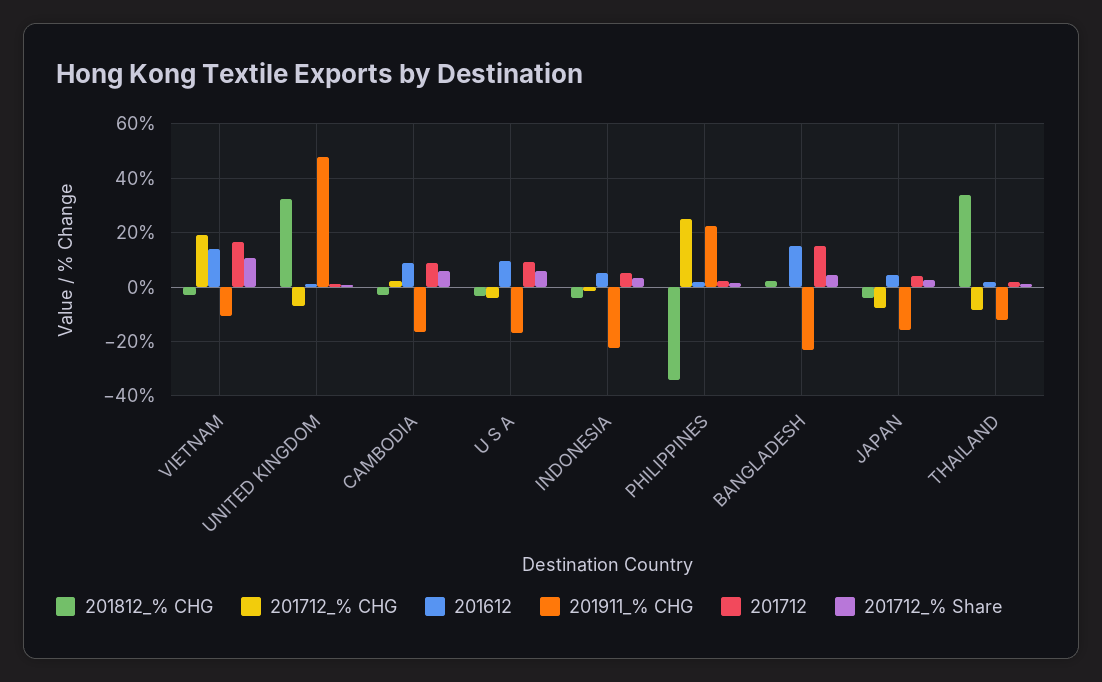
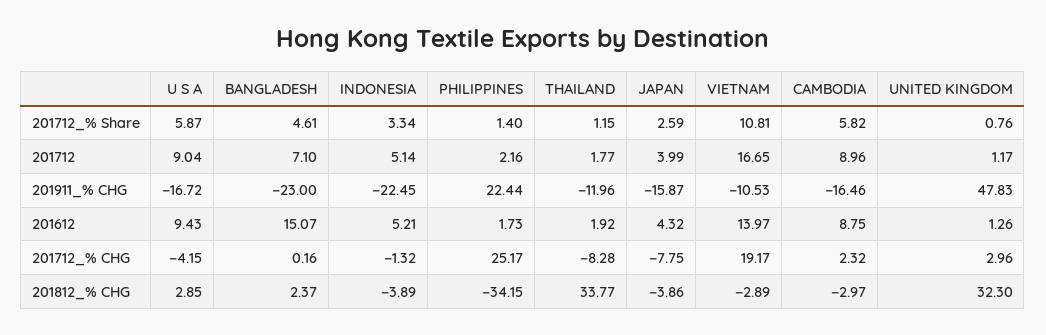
201712_% CHG, UNITED KINGDOM: -7.5 -> 2.96
201812_% CHG, U S A: -2.5 -> 2.85
201712, BANGLADESH: 15 -> 7.1

